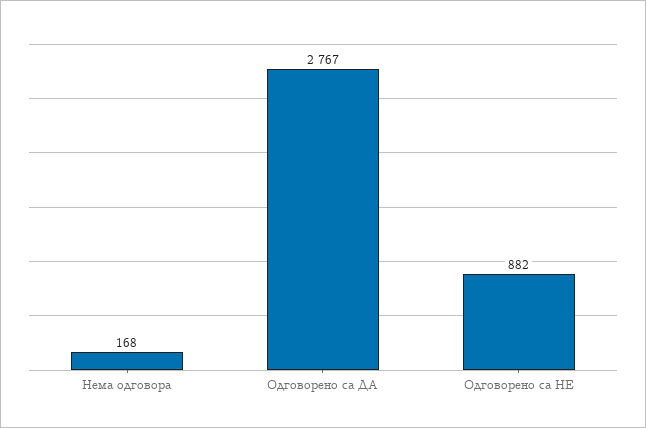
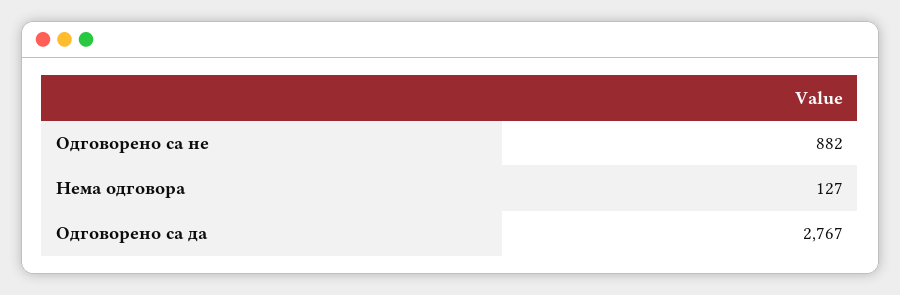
Нема одговора: 168 -> 127

